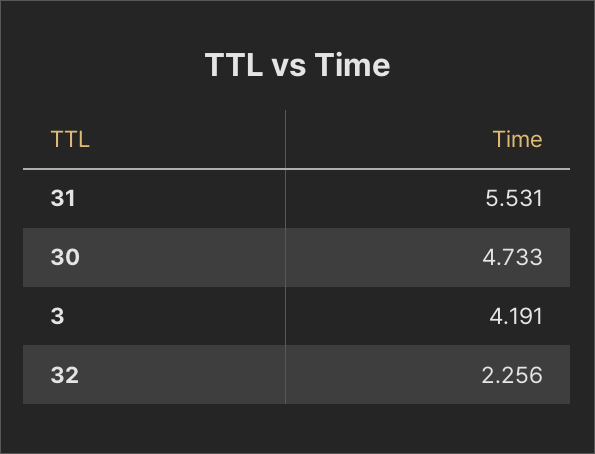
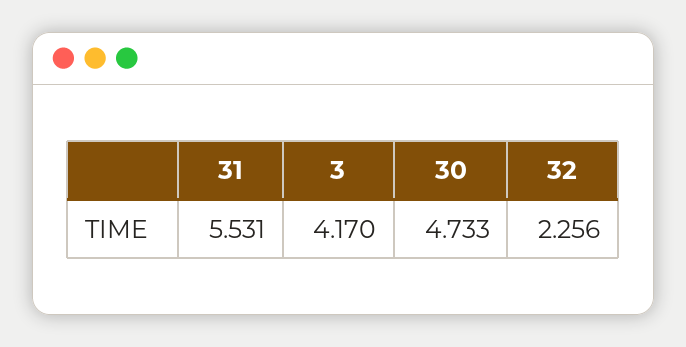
3: 4.191 -> 4.17

